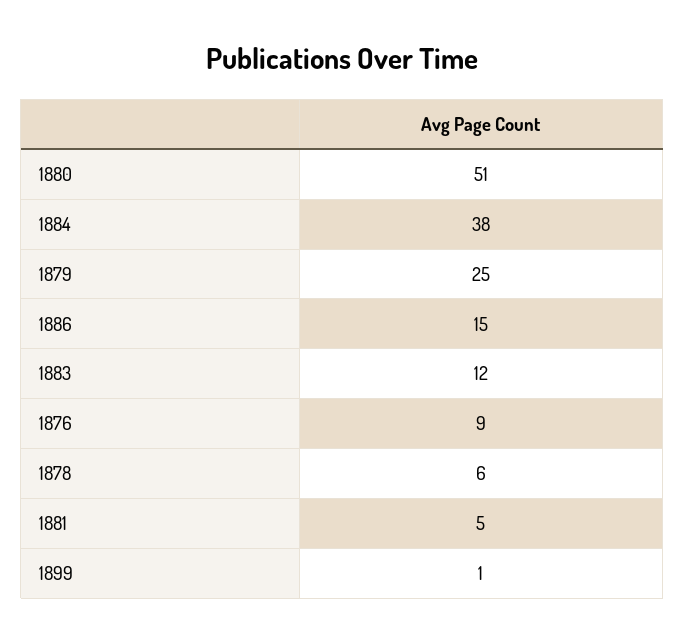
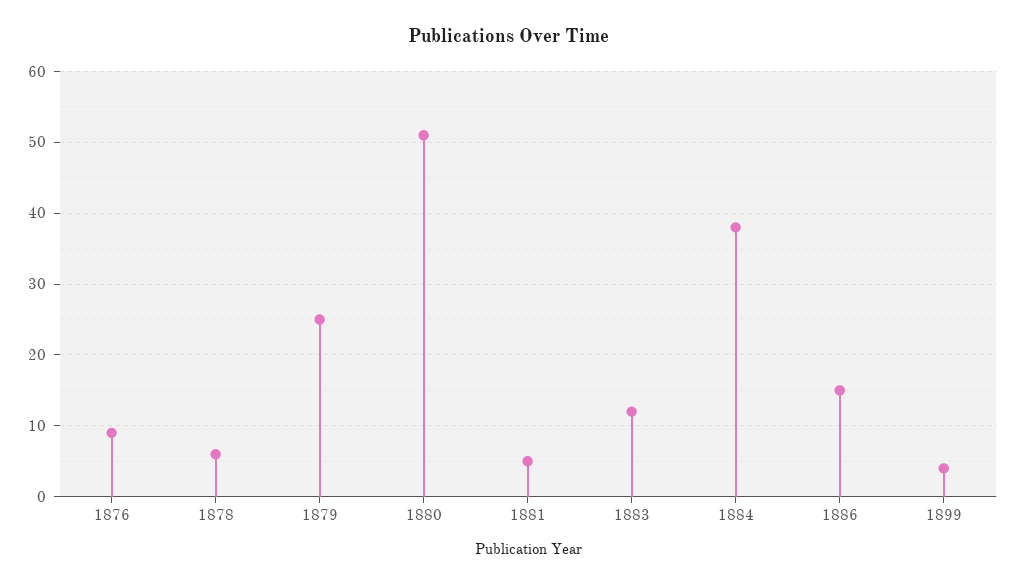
1899: 1 -> 4

